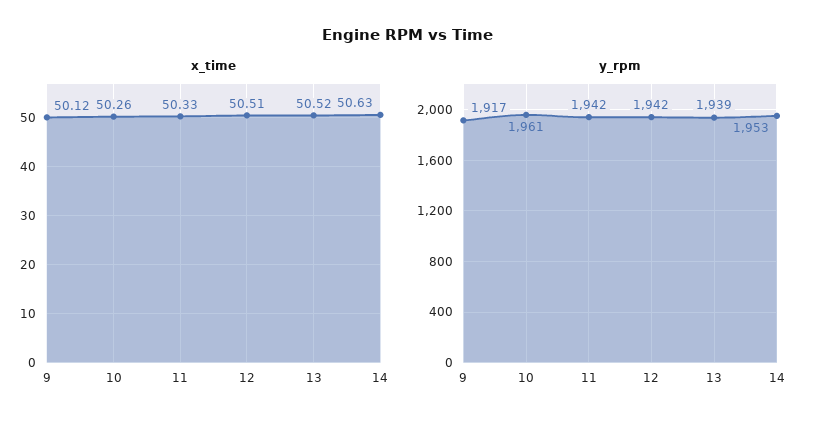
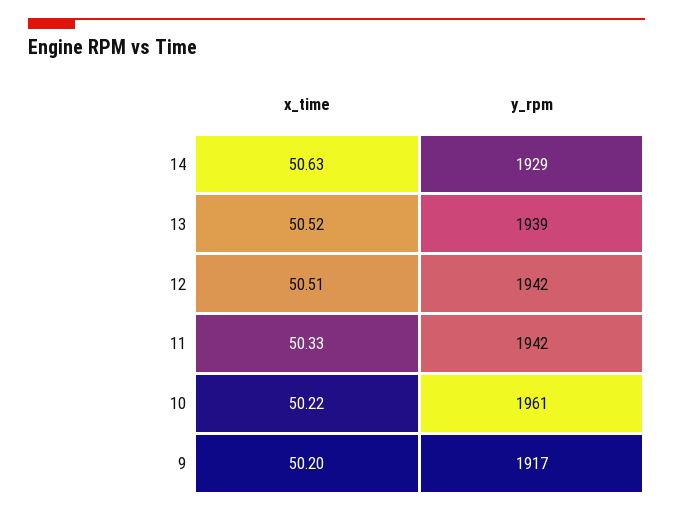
x_time, 9: 50.12 -> 50.2
x_time, 10: 50.26 -> 50.22
y_rpm, 14: 1953 -> 1929

